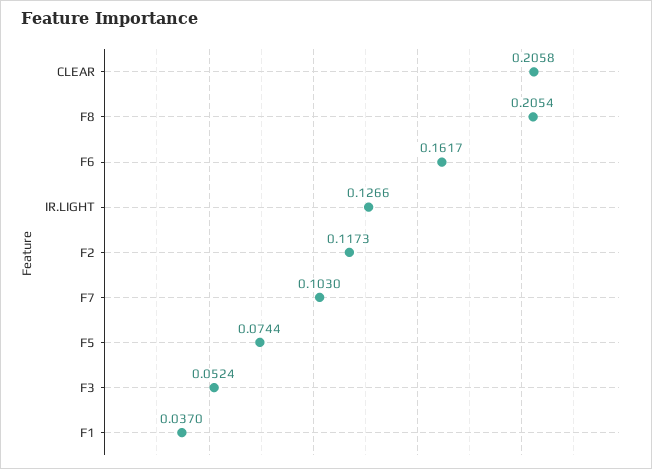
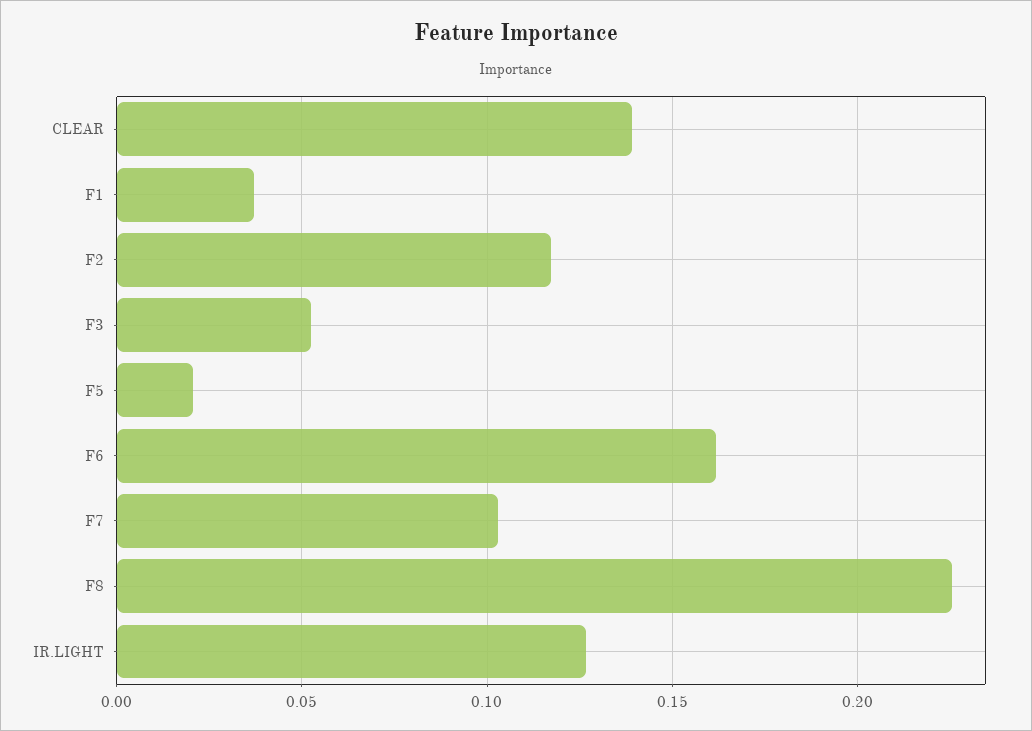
CLEAR: 0.2058 -> 0.14
F8: 0.2054 -> 0.225
F5: 0.0744 -> 0.02

